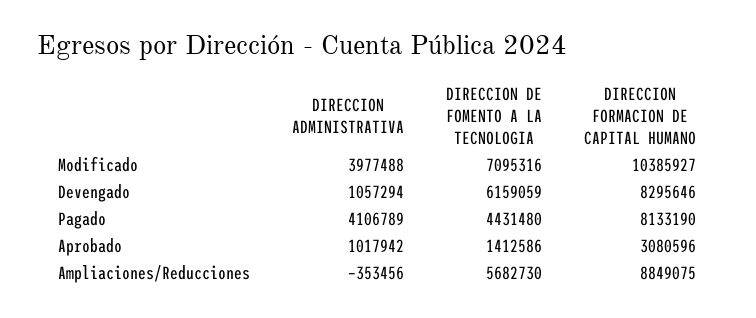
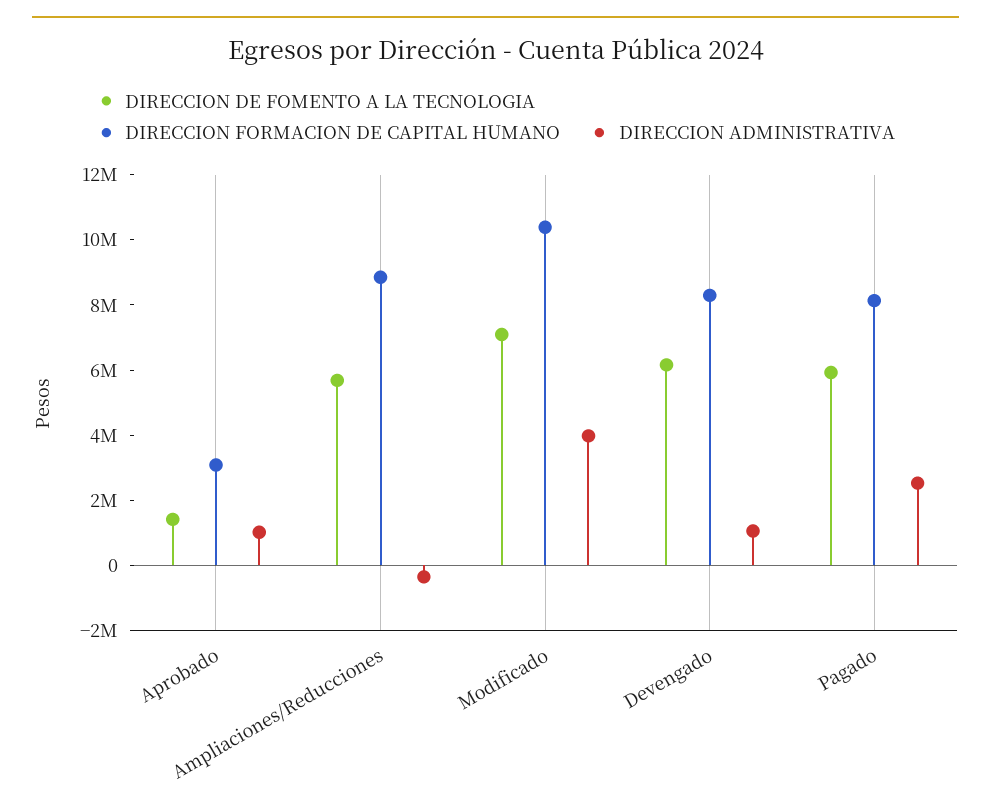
DIRECCION ADMINISTRATIVA, Pagado: 4106789 -> 2500000
DIRECCION DE FOMENTO A LA TECNOLOGIA, Pagado: 4431480 -> 6000000

